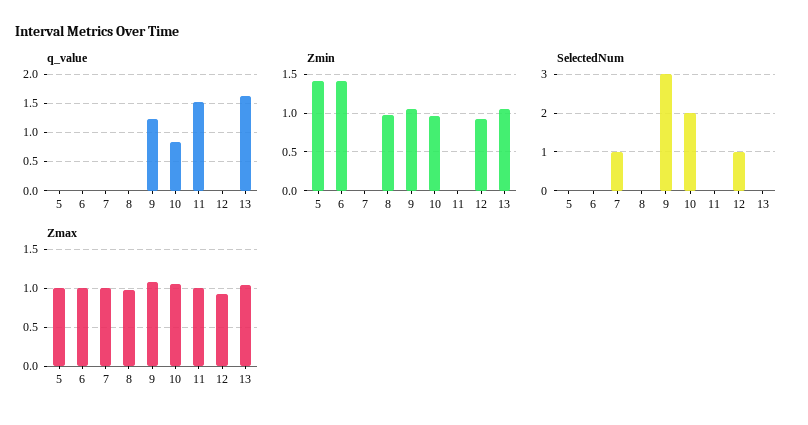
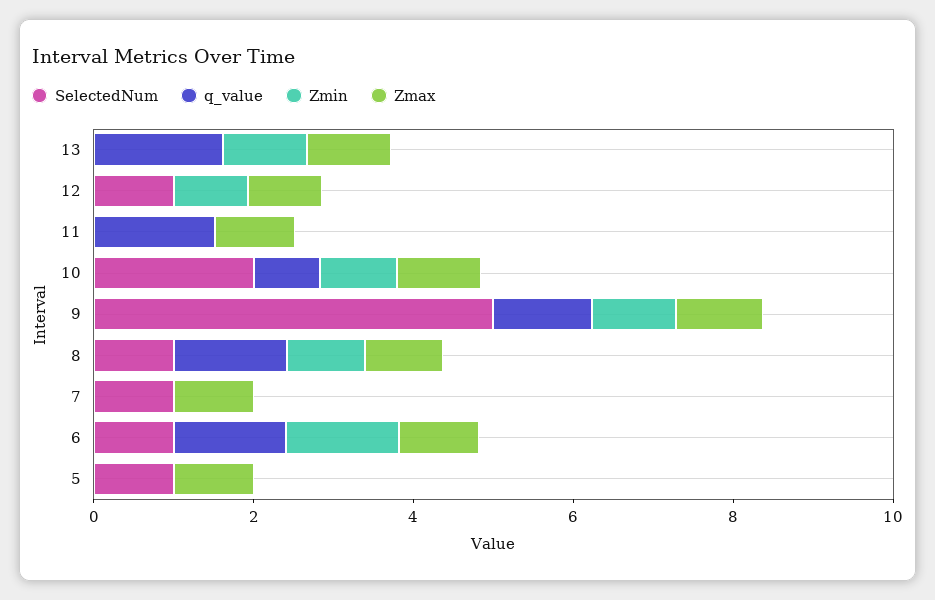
q_value, 6: 0 -> 1.5
q_value, 8: 0 -> 1.5
Zmin, 5: 1.4 -> 0
SelectedNum, 5: 0 -> 1
SelectedNum, 6: 0 -> 1
SelectedNum, 8: 0 -> 1
SelectedNum, 9: 3 -> 5

